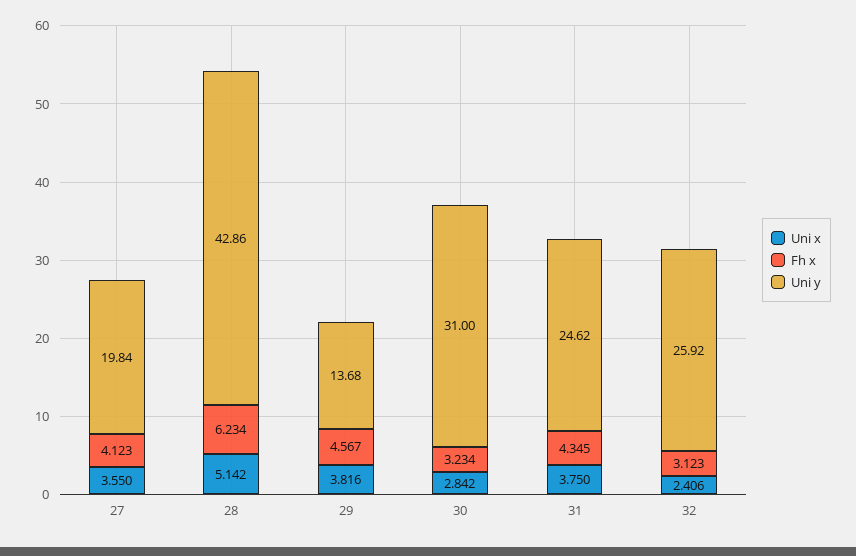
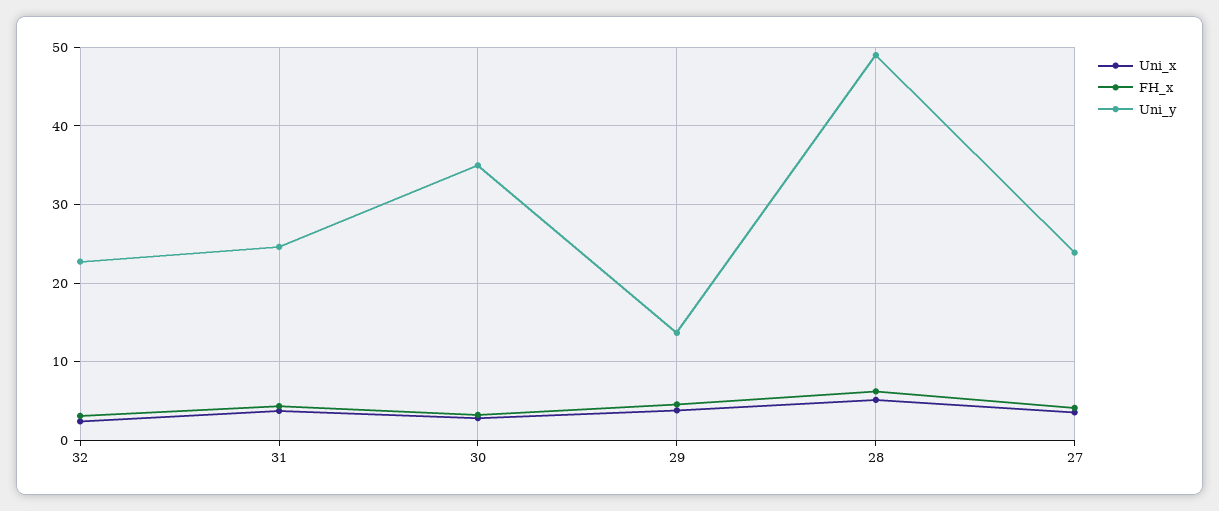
Uni y, 27: 19.84 -> 24
Uni y, 28: 42.86 -> 49
Uni y, 30: 31 -> 35
Uni y, 32: 25.92 -> 23

